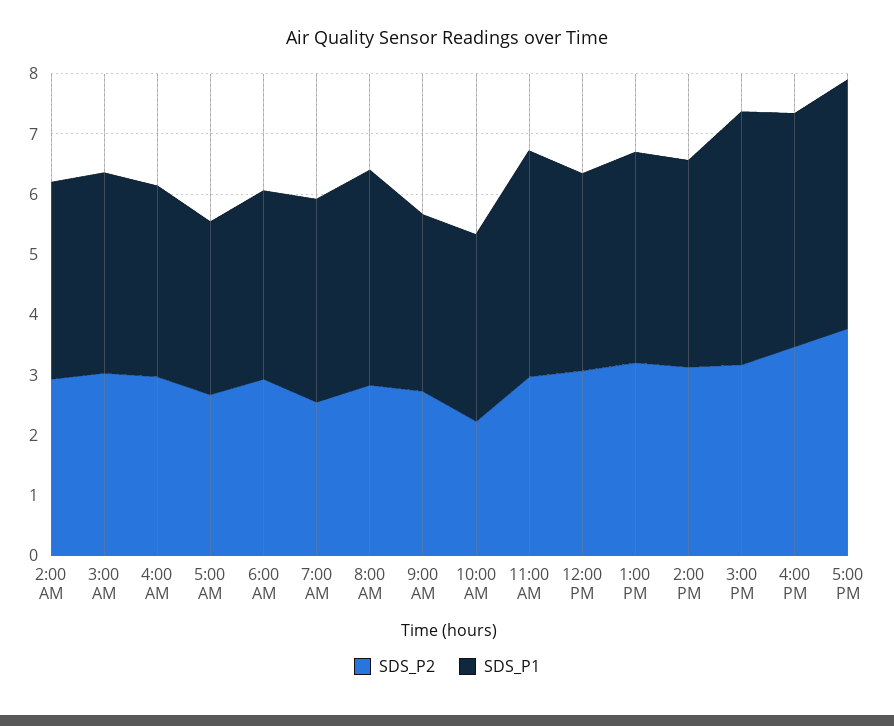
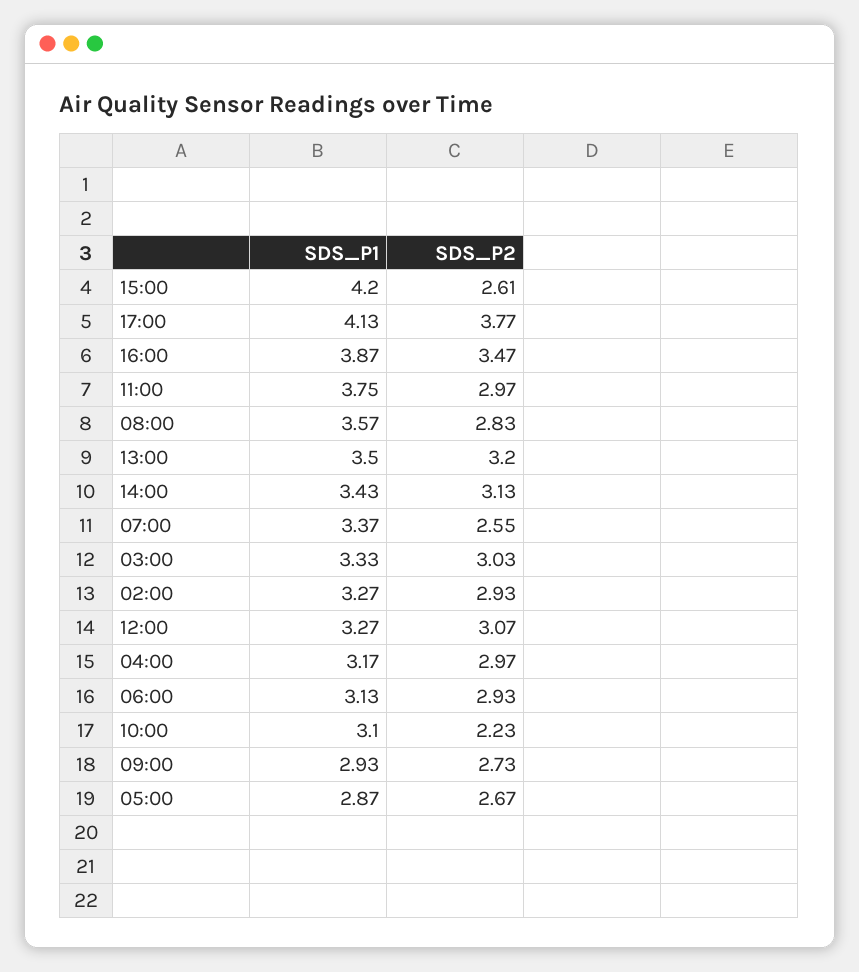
SDS_P2, 3:00 PM: 3.2 -> 2.61

